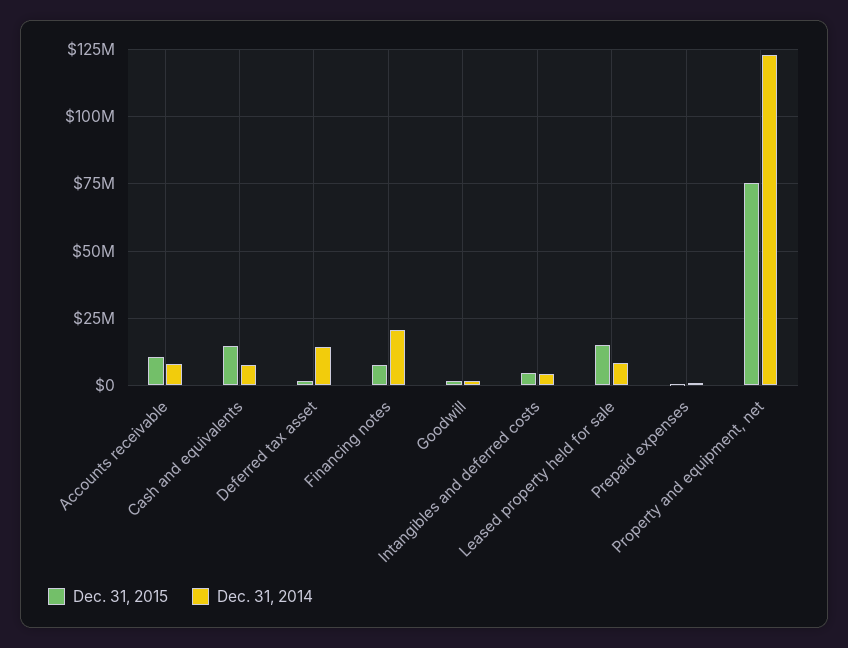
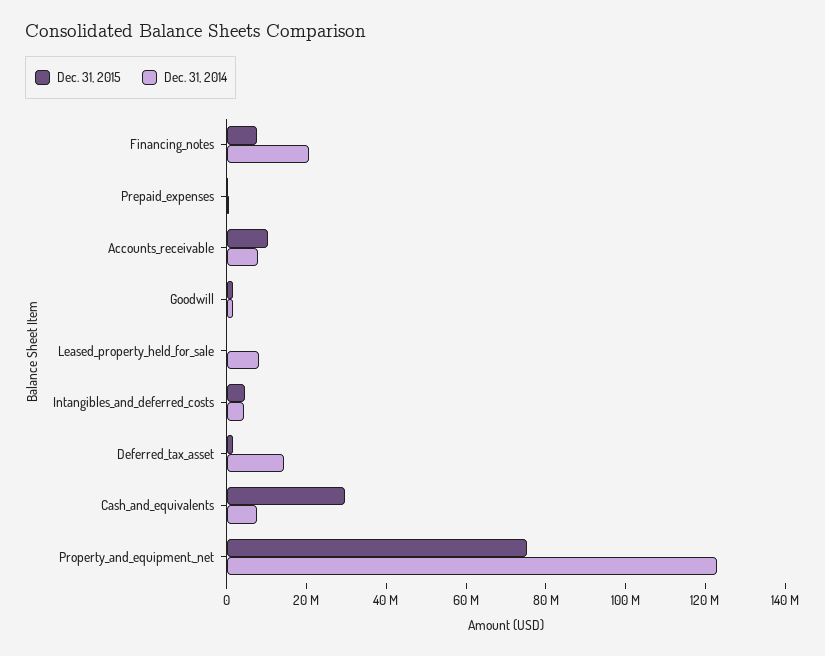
Dec. 31, 2015, Cash and equivalents: 15000000 -> 30000000
Dec. 31, 2015, Leased property held for sale: 15000000 -> 0

